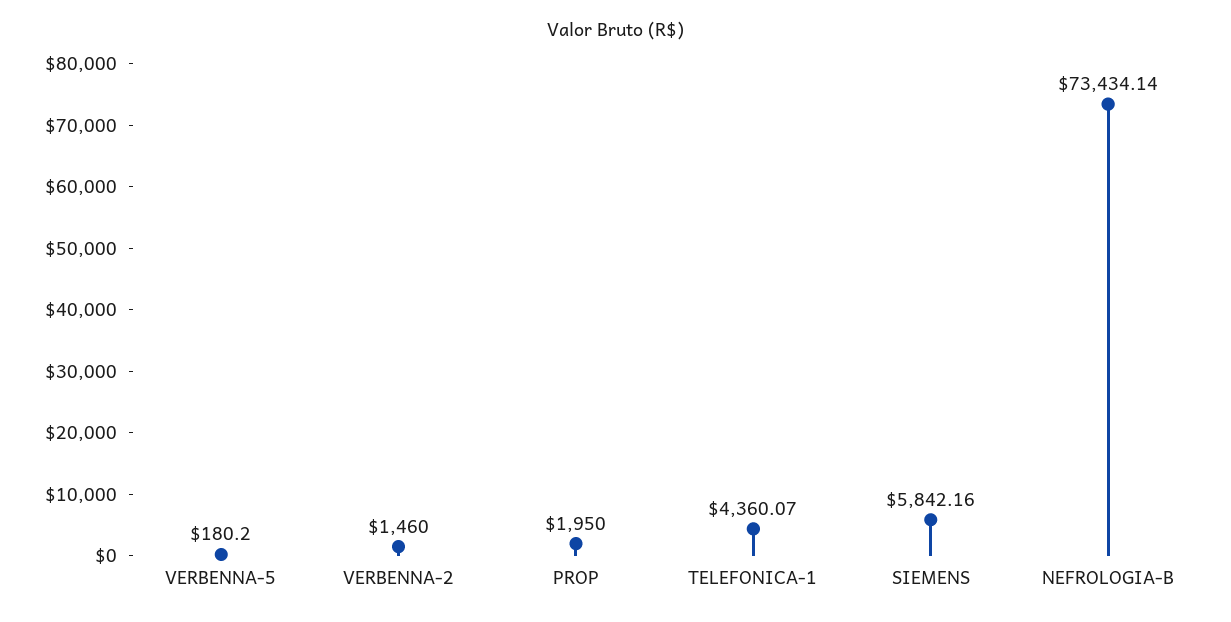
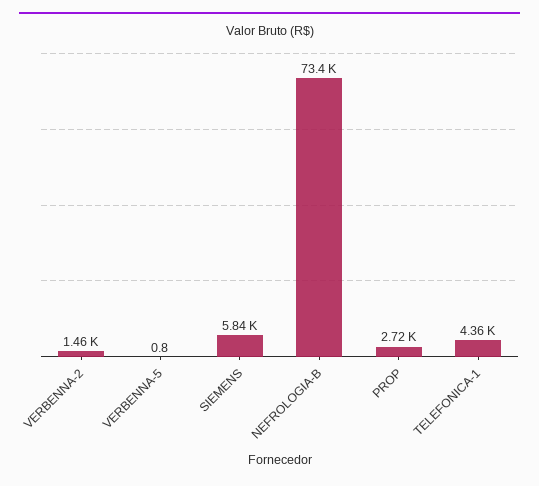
VERBENNA-5: 180.2 -> 0.8
PROP: 1950 -> 2720

